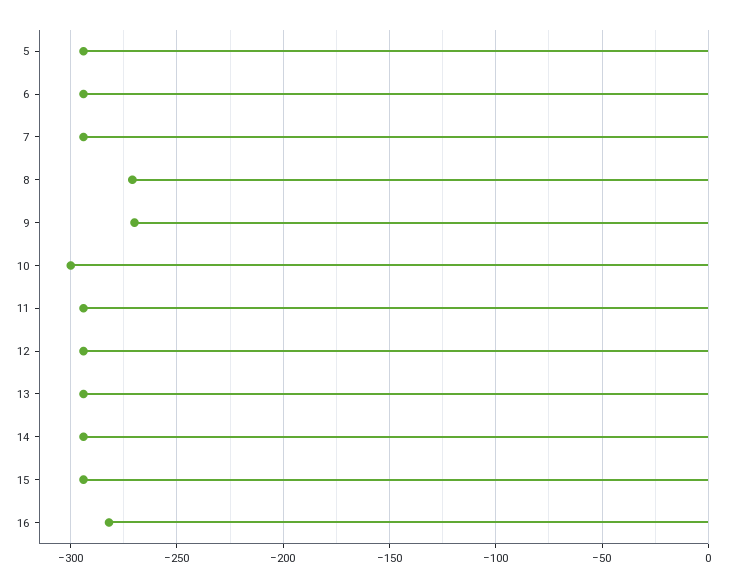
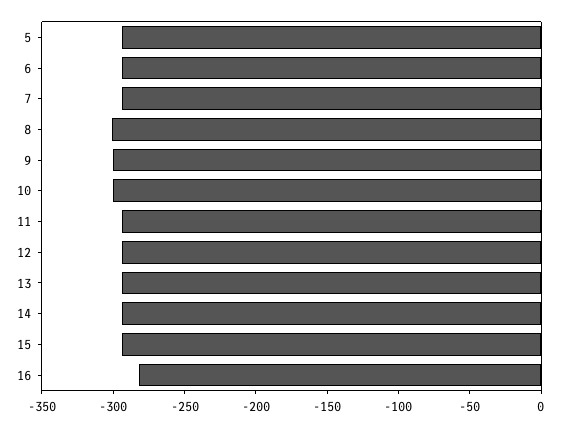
8: -270 -> -300
9: -270 -> -300

